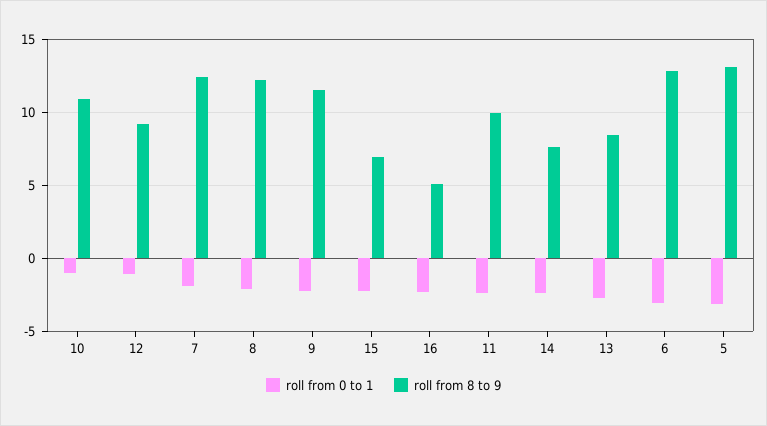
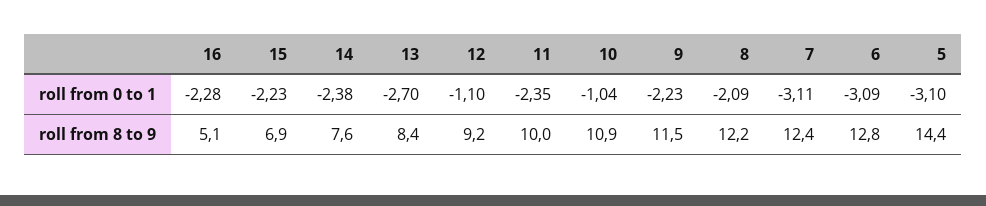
roll from 0 to 1, 7: -2 -> -3.11
roll from 8 to 9, 5: 13 -> 14.4

